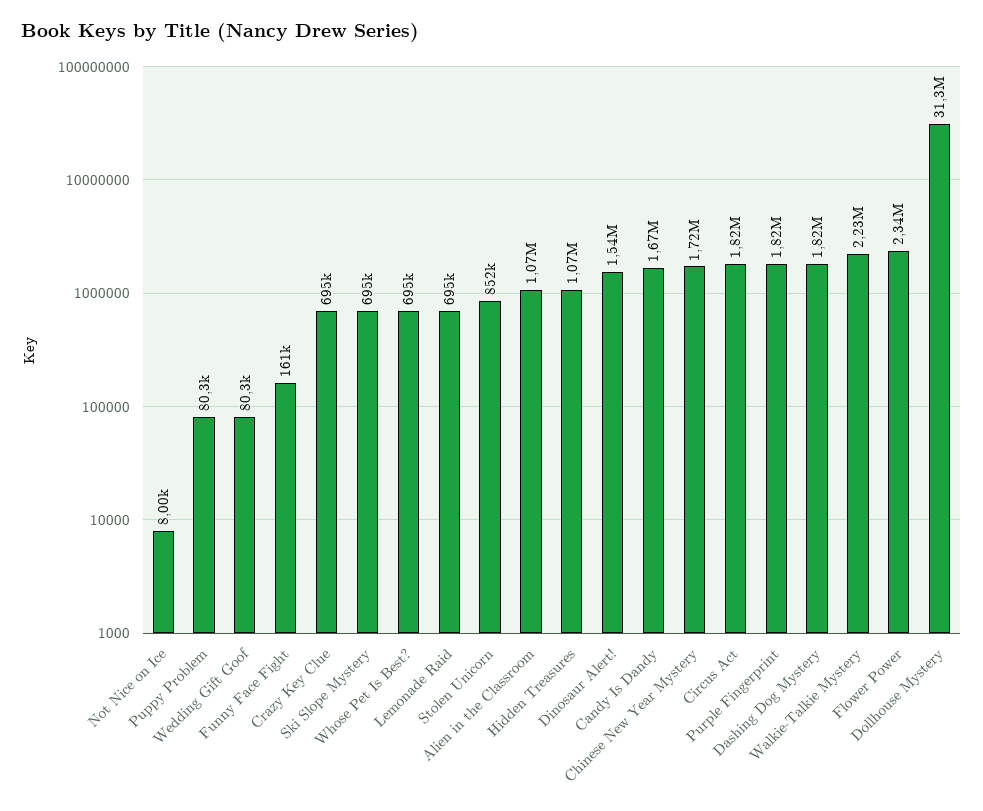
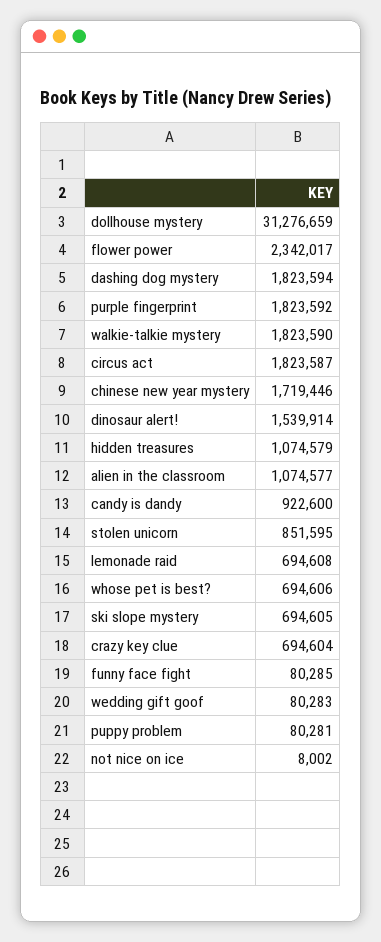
Funny Face Fight: 161000 -> 80285
Candy Is Dandy: 1670000 -> 922600
Walkie-Talkie Mystery: 2230000 -> 1823590

